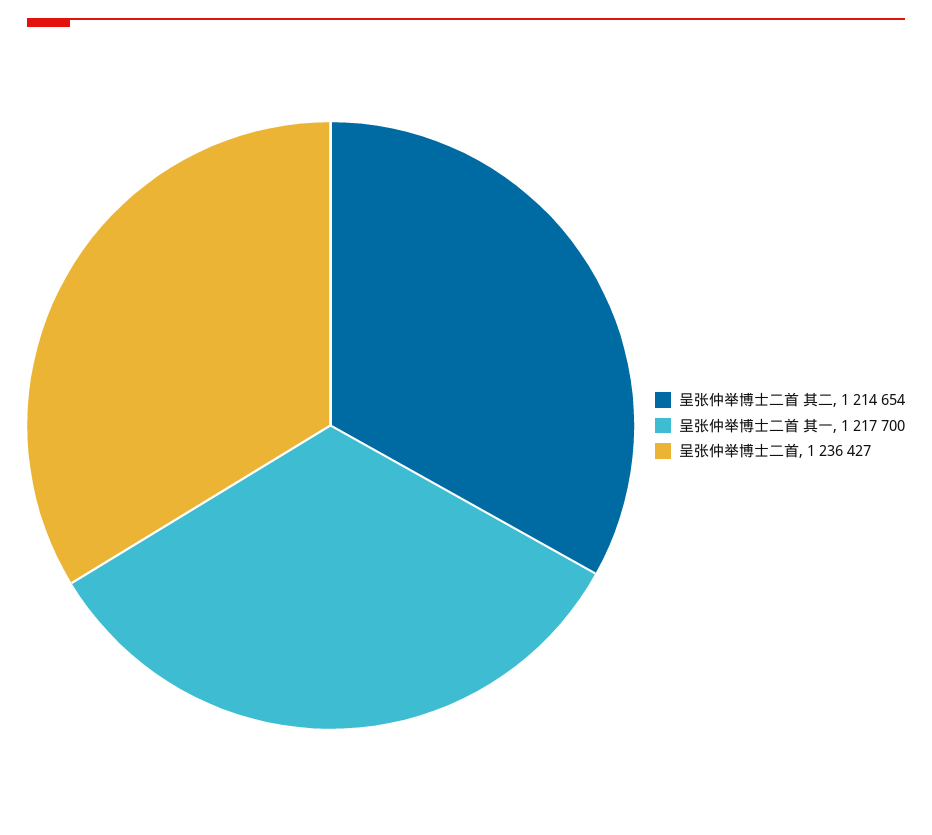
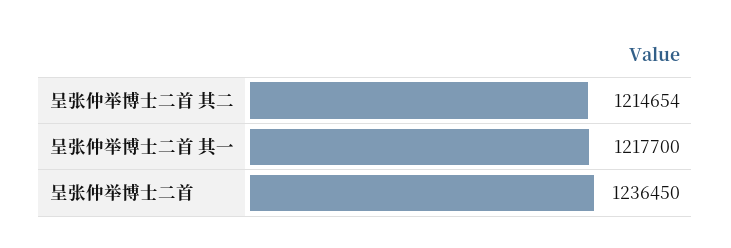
呈张仲举博士二首: 1236427 -> 1236450

